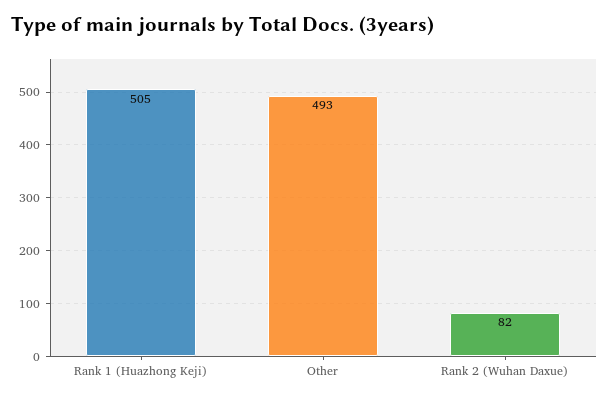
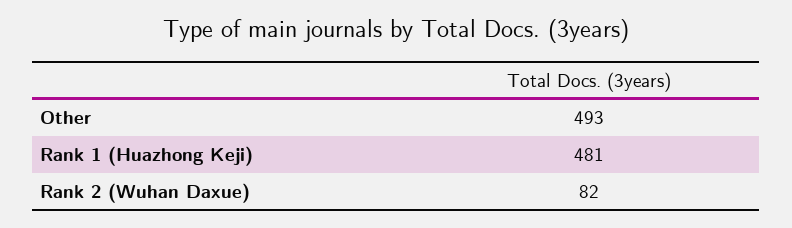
Rank 1 (Huazhong Keji): 505 -> 481

